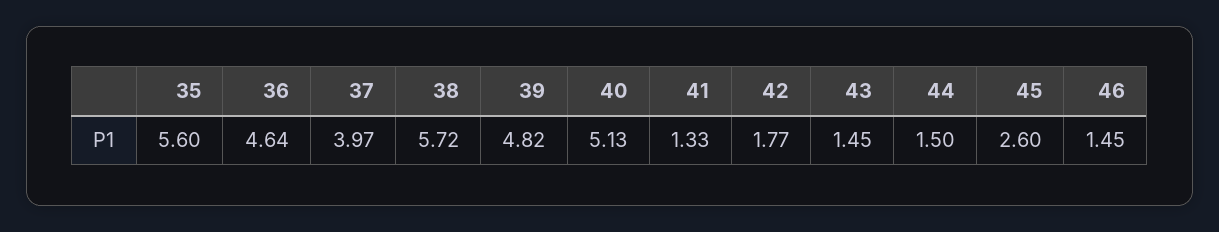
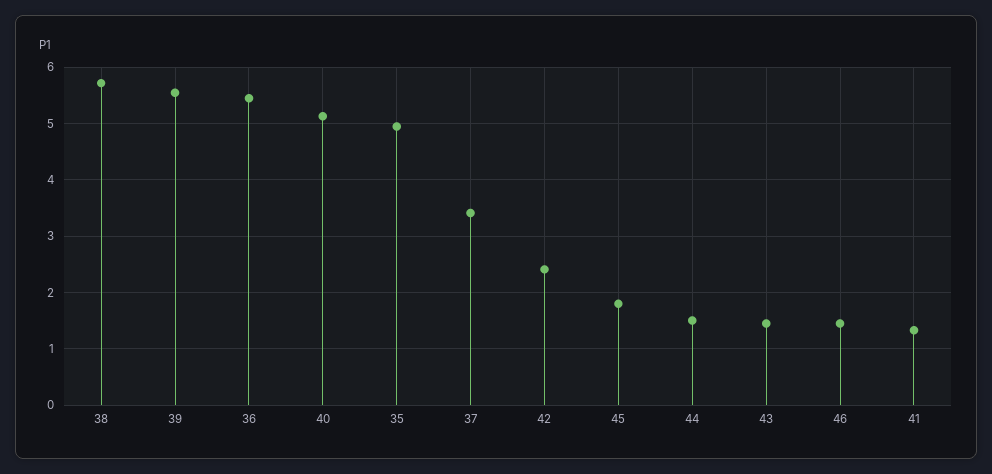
35: 5.6 -> 5
36: 4.64 -> 5.4
37: 3.97 -> 3.4
39: 4.82 -> 5.6
42: 1.77 -> 2.4
45: 2.6 -> 1.8

